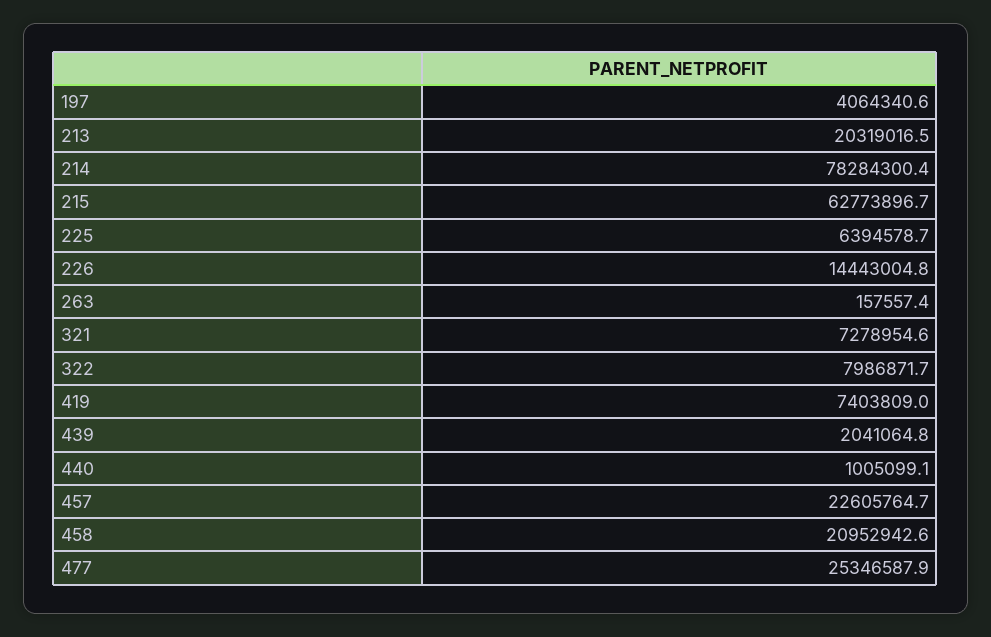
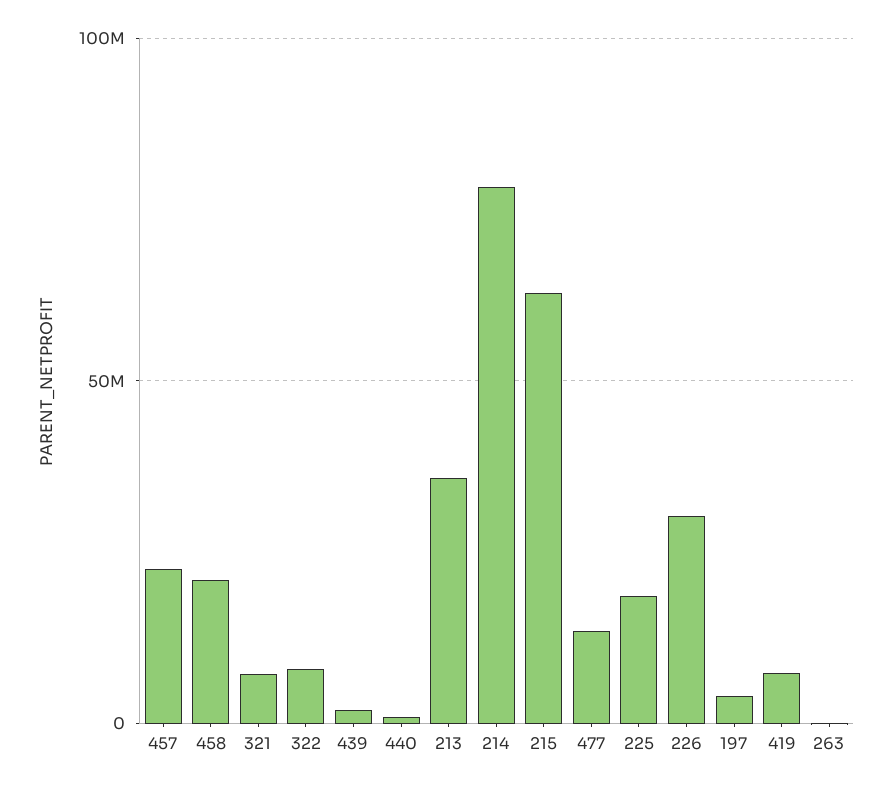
213: 20319016.5 -> 35000000
225: 6394578.7 -> 20000000
226: 14443004.8 -> 30000000
477: 25346587.9 -> 15000000

